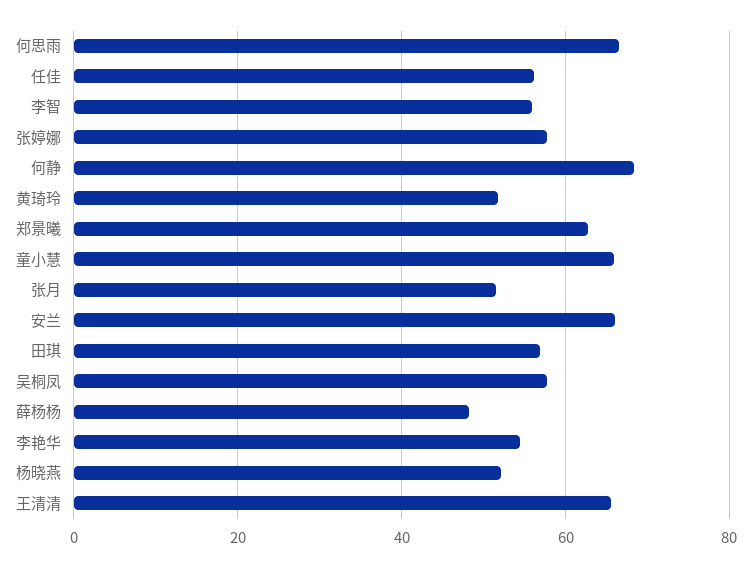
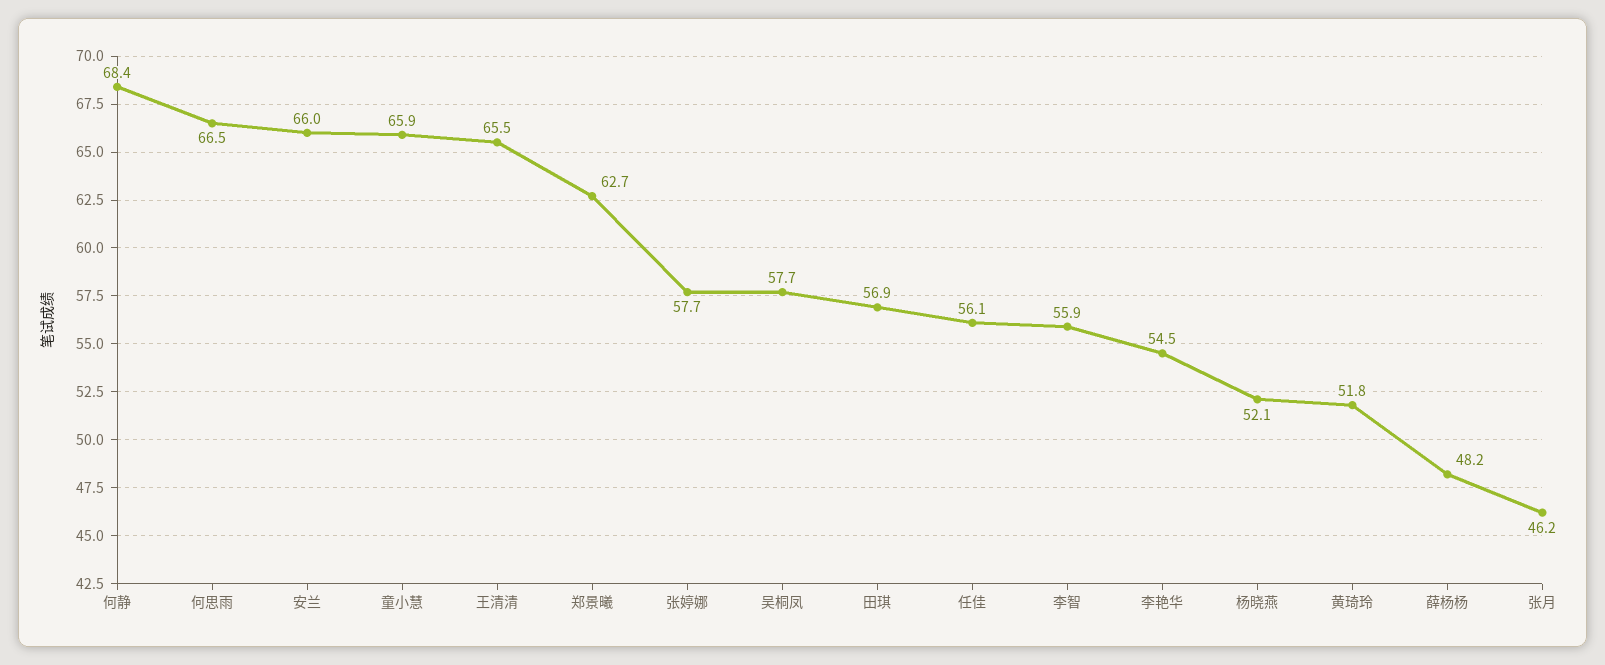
张月: 52 -> 46.2

